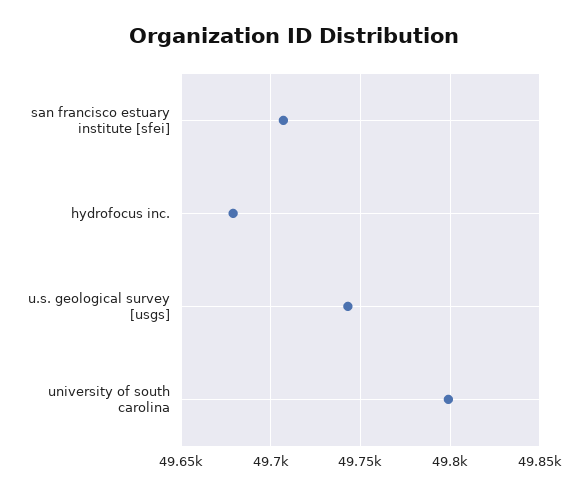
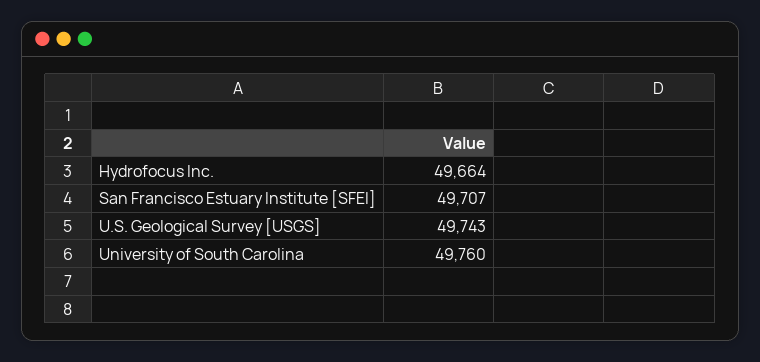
hydrofocus inc.: 49680 -> 49664
university of south carolina: 49800 -> 49760

